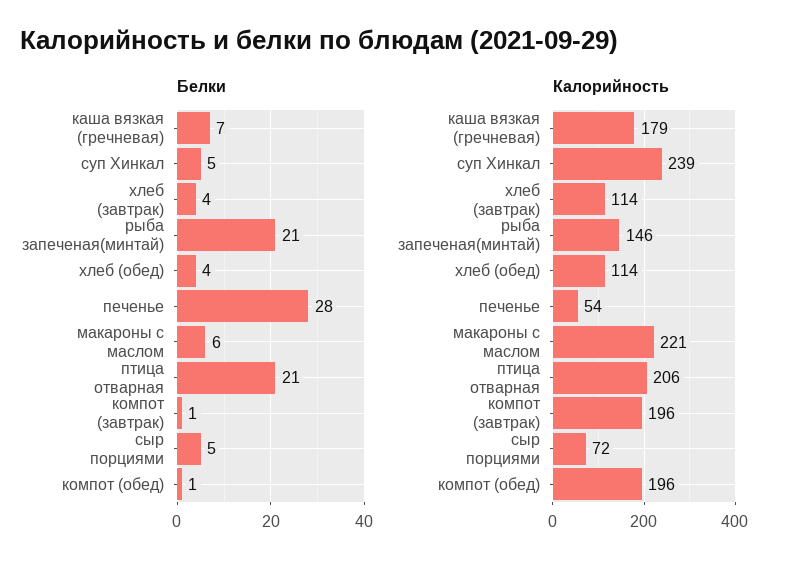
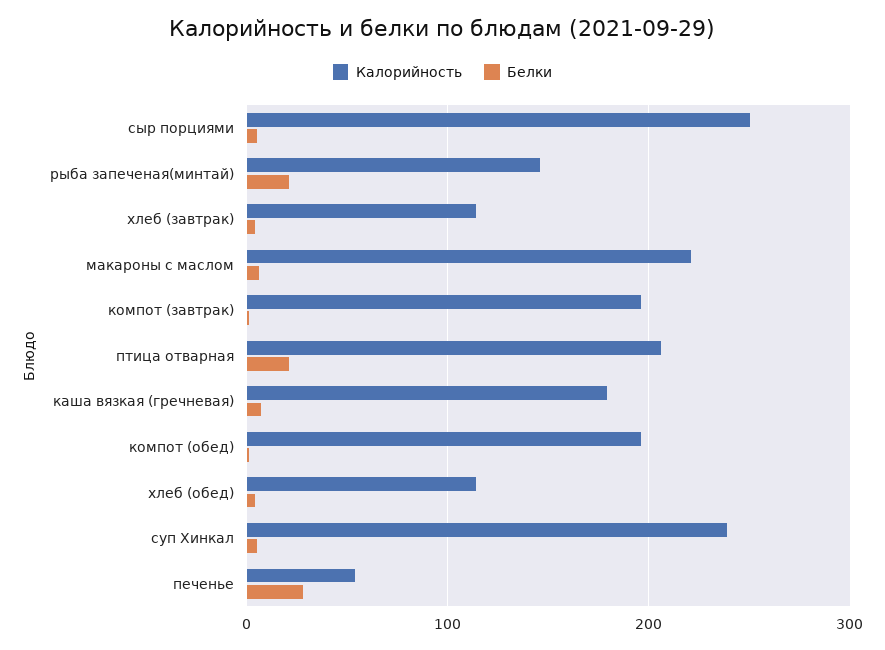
Калорийность, сыр порциями: 72 -> 250

